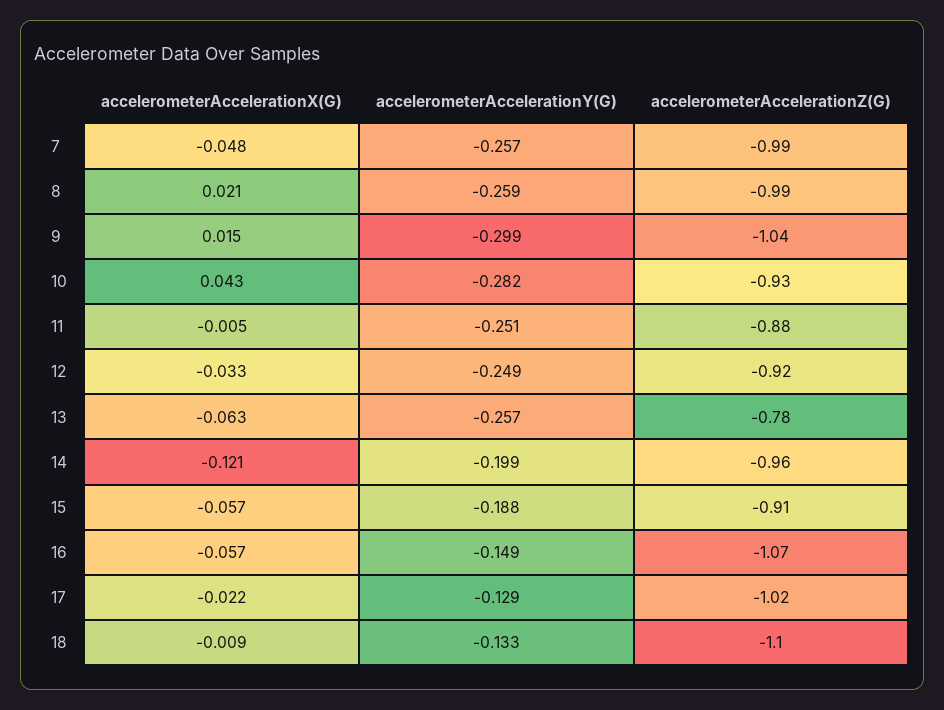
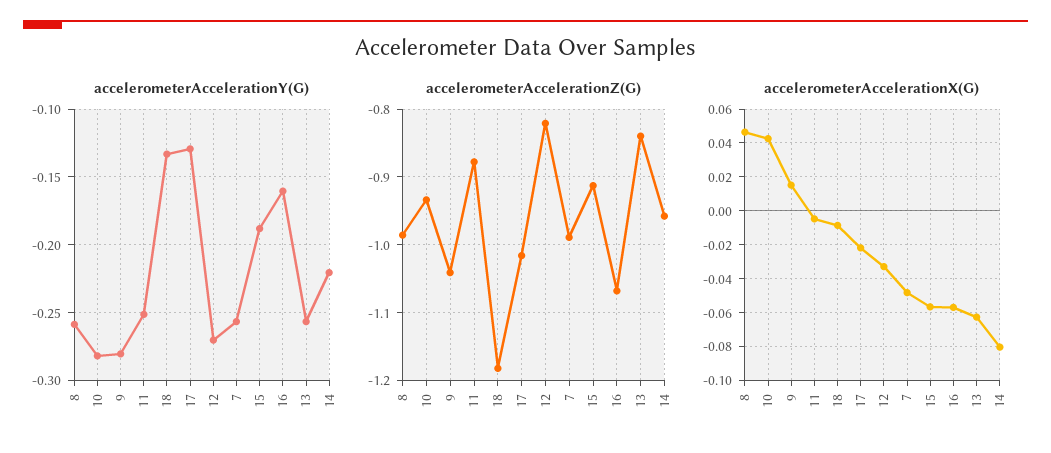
accelerometerAccelerationX(G), 8: 0.021 -> 0.045
accelerometerAccelerationY(G), 9: -0.299 -> -0.28
accelerometerAccelerationY(G), 12: -0.249 -> -0.27
accelerometerAccelerationZ(G), 12: -0.92 -> -0.82
accelerometerAccelerationZ(G), 13: -0.78 -> -0.84
accelerometerAccelerationX(G), 14: -0.121 -> -0.08
accelerometerAccelerationY(G), 14: -0.199 -> -0.22
accelerometerAccelerationY(G), 16: -0.149 -> -0.16
accelerometerAccelerationZ(G), 18: -1.1 -> -1.18

